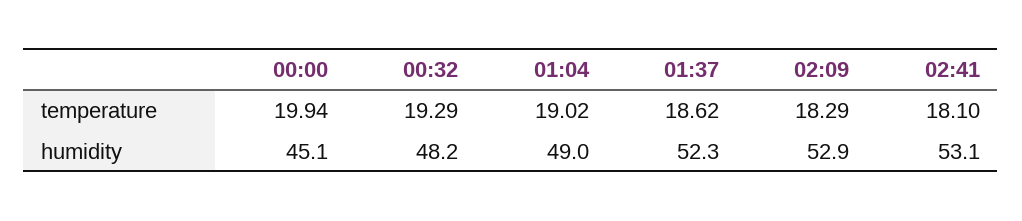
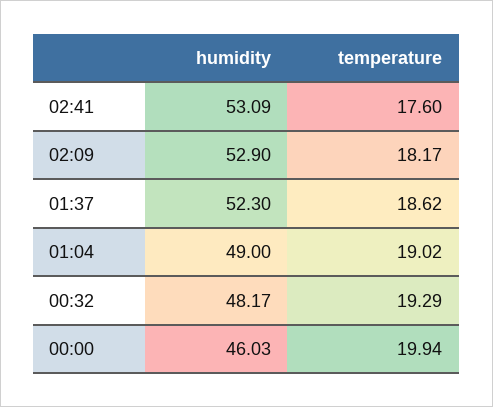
02:09, temperature: 18.29 -> 18.17
02:41, temperature: 18.1 -> 17.6
00:00, humidity: 45.1 -> 46.03

